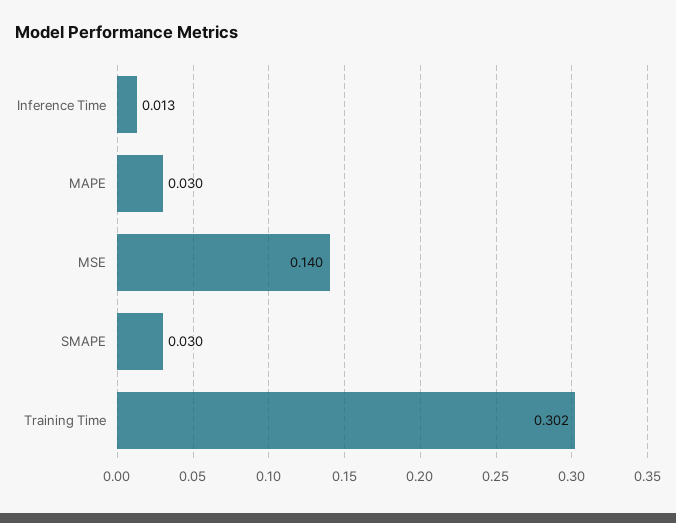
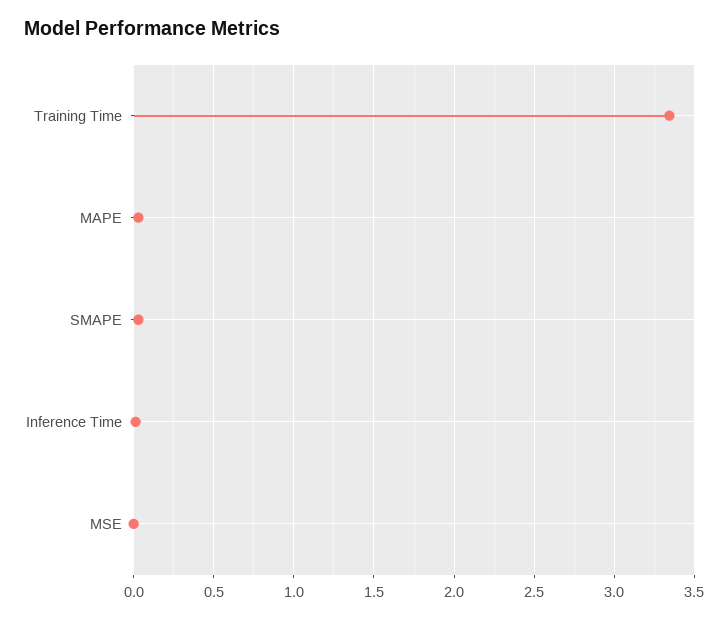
MSE: 0.14 -> 0
Training Time: 0.302 -> 3.35

